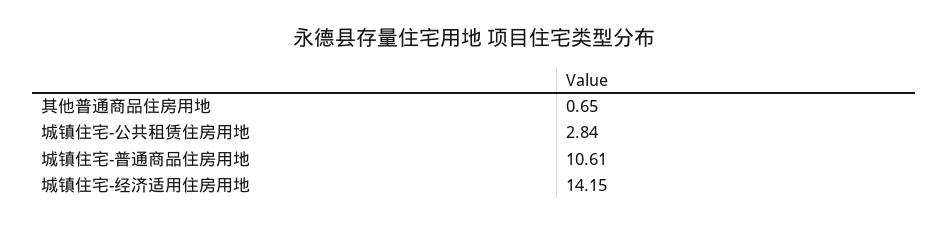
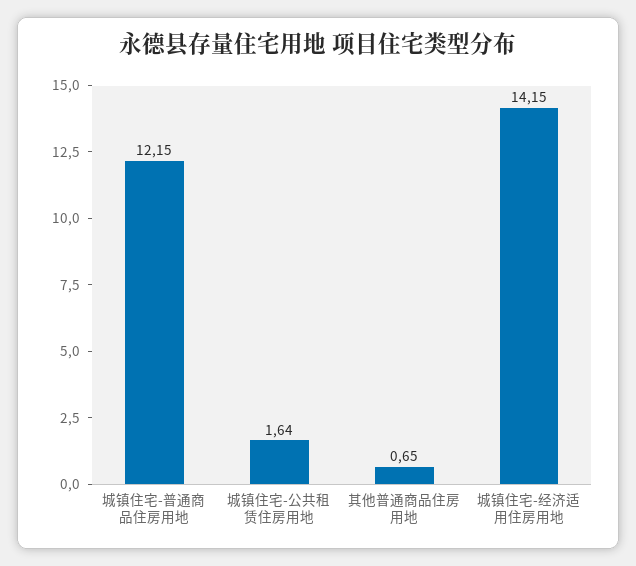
城镇住宅-公共租赁住房用地: 2.84 -> 1.64
城镇住宅-普通商品住房用地: 10.61 -> 12.15

